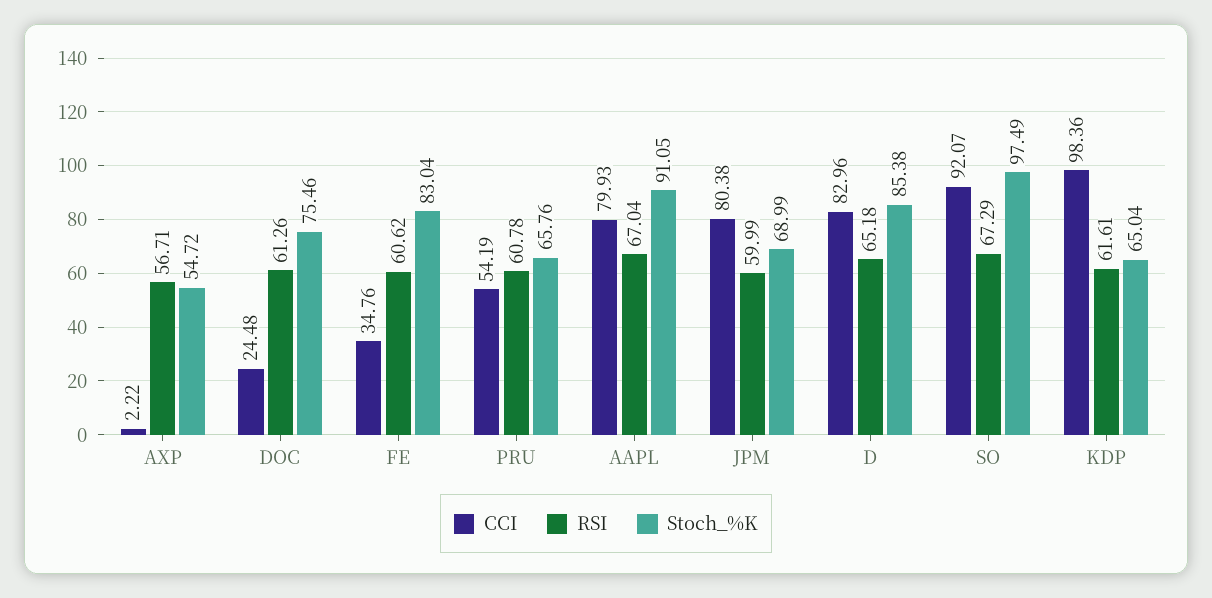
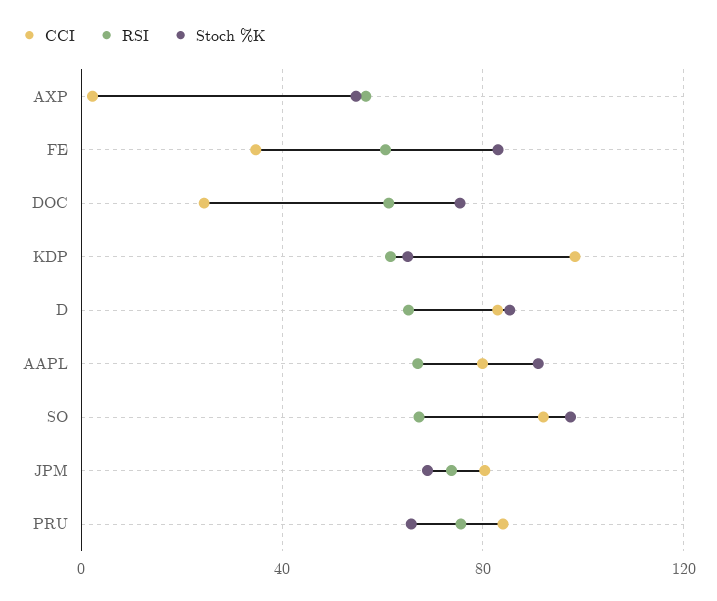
CCI, PRU: 54.19 -> 85
RSI, PRU: 60.78 -> 75
RSI, JPM: 59.99 -> 75

